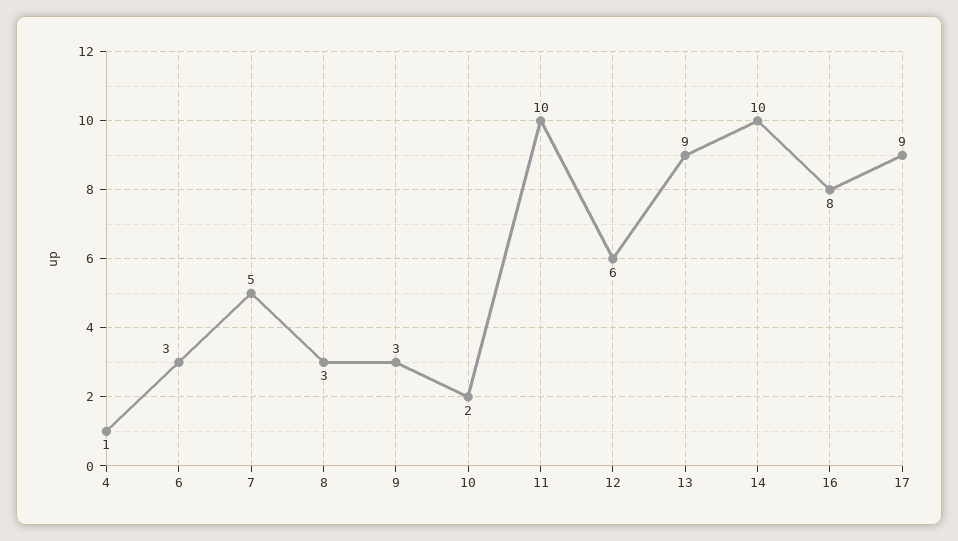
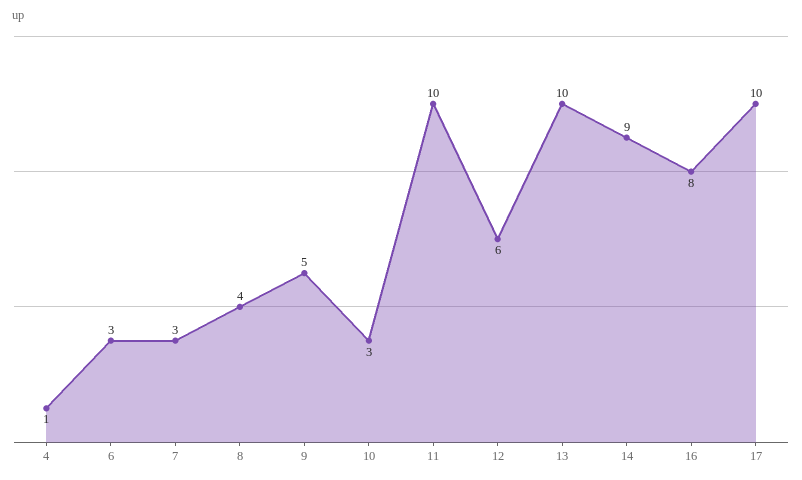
7: 5 -> 3
8: 3 -> 4
9: 3 -> 5
10: 2 -> 3
13: 9 -> 10
14: 10 -> 9
17: 9 -> 10

